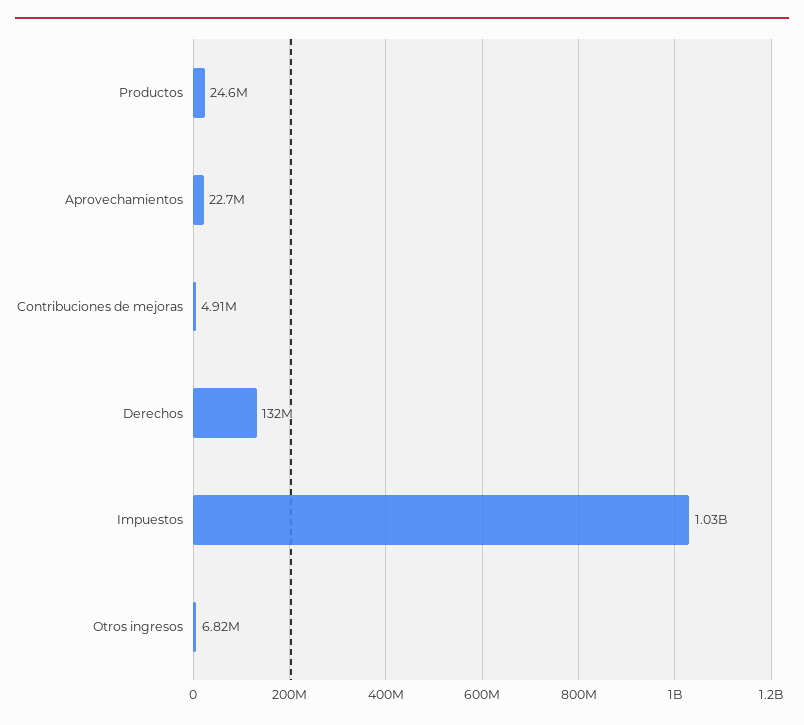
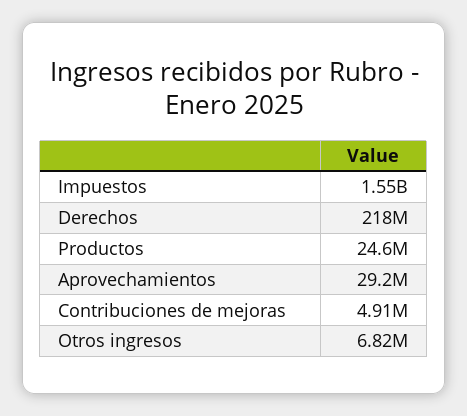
Aprovechamientos: 22700000 -> 29200000
Derechos: 132000000 -> 218000000
Impuestos: 1030000000 -> 1550000000

